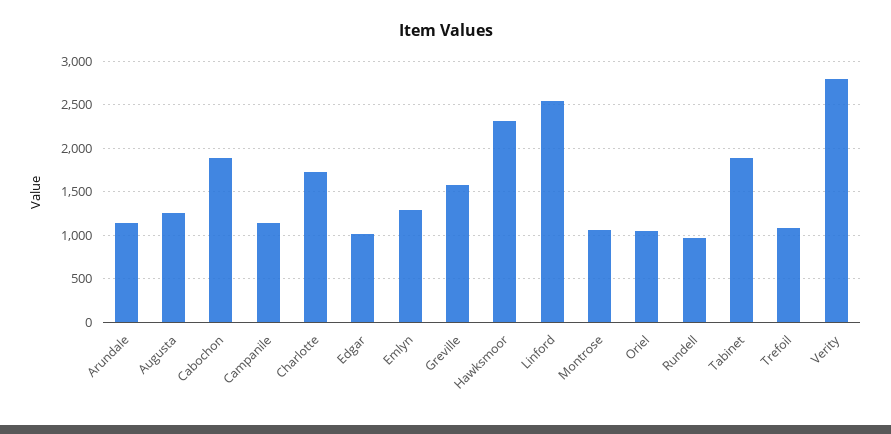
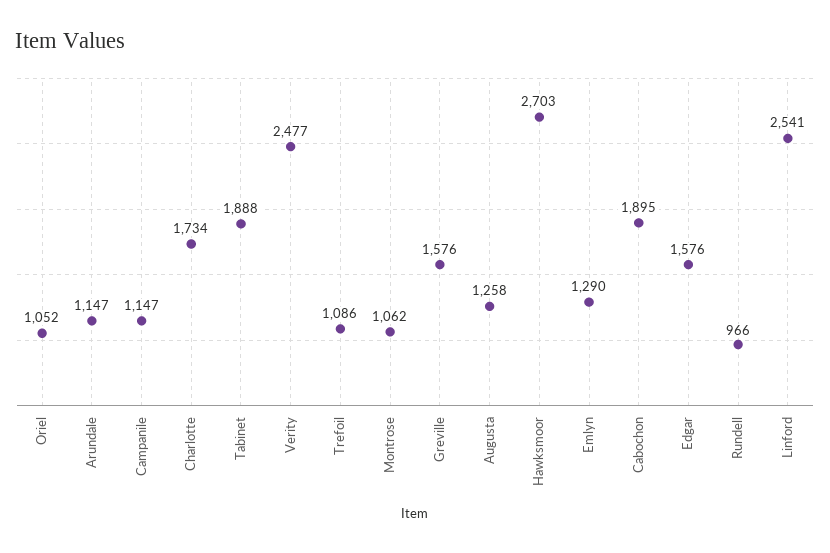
Edgar: 1000 -> 1576
Hawksmoor: 2300 -> 2703
Verity: 2800 -> 2477

